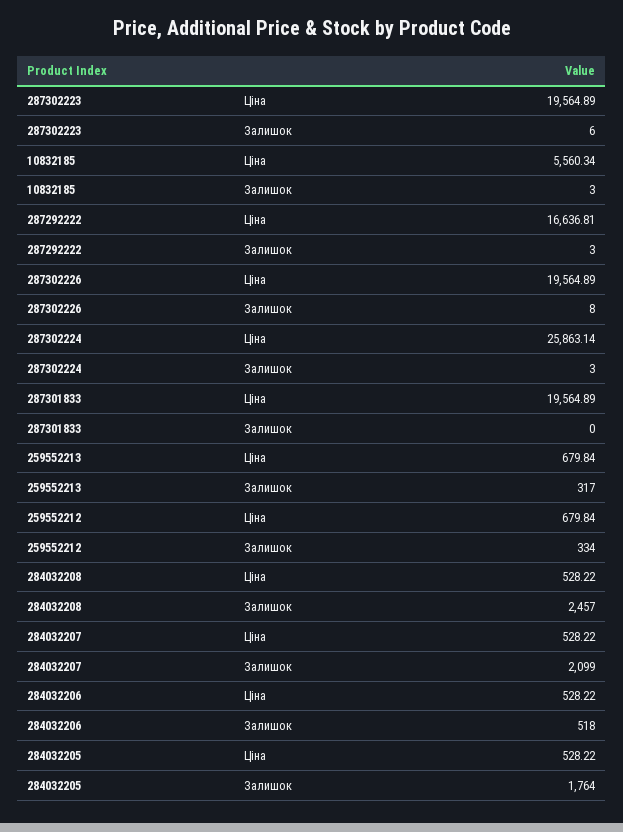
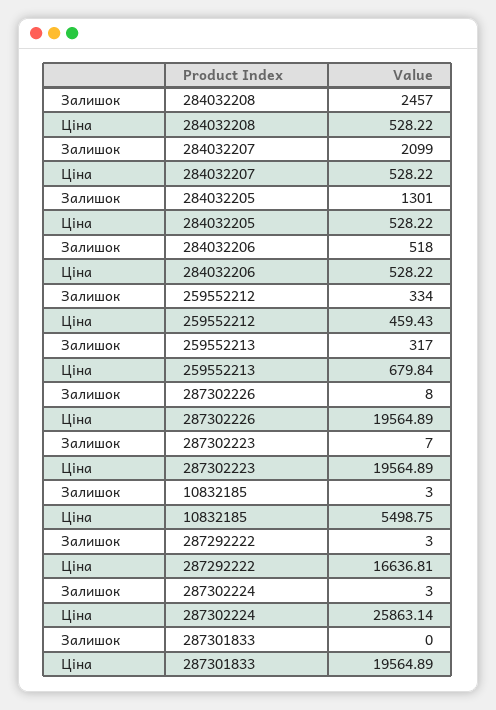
287302223, Залишок: 6 -> 7
10832185, Ціна: 5560.34 -> 5498.75
259552212, Ціна: 679.84 -> 459.43
284032205, Залишок: 1764 -> 1301

